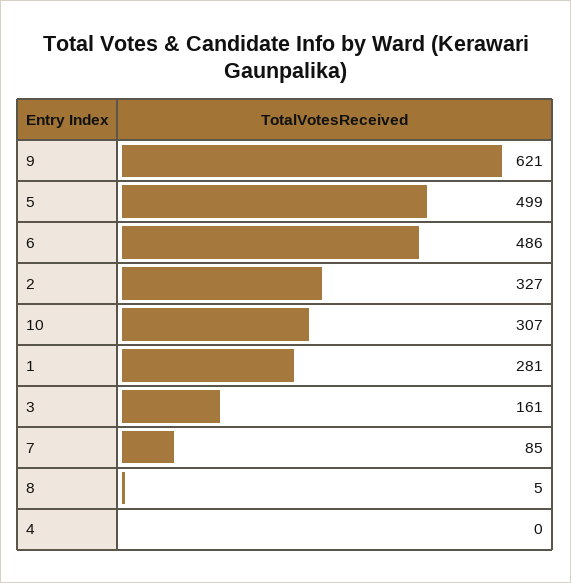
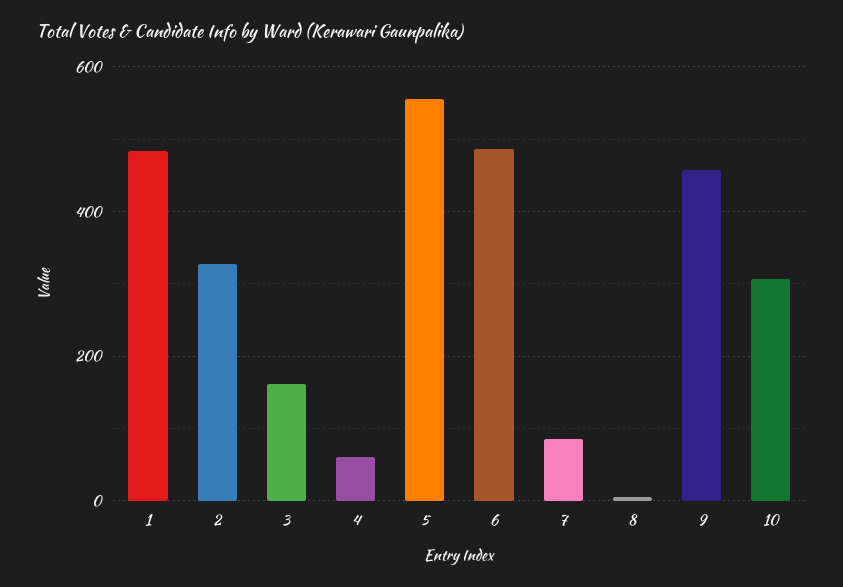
9: 621 -> 460
5: 499 -> 560
1: 281 -> 480
4: 0 -> 60

